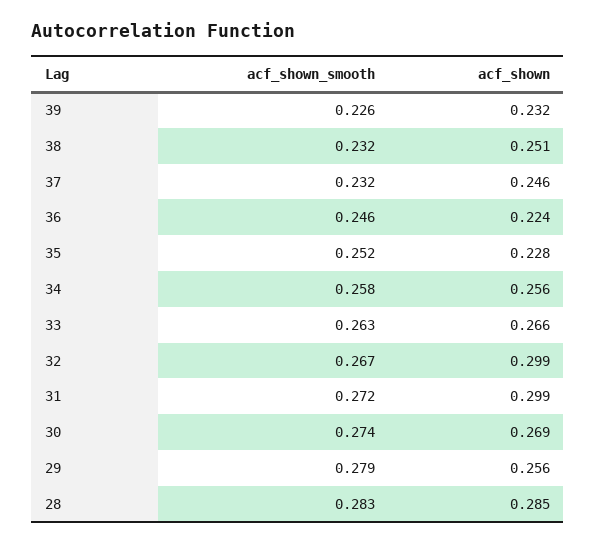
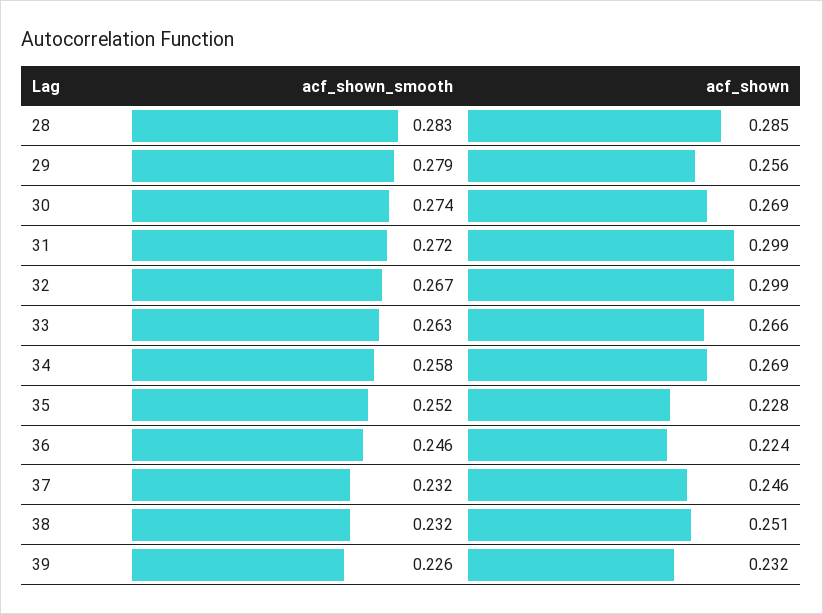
acf_shown, 34: 0.256 -> 0.269

